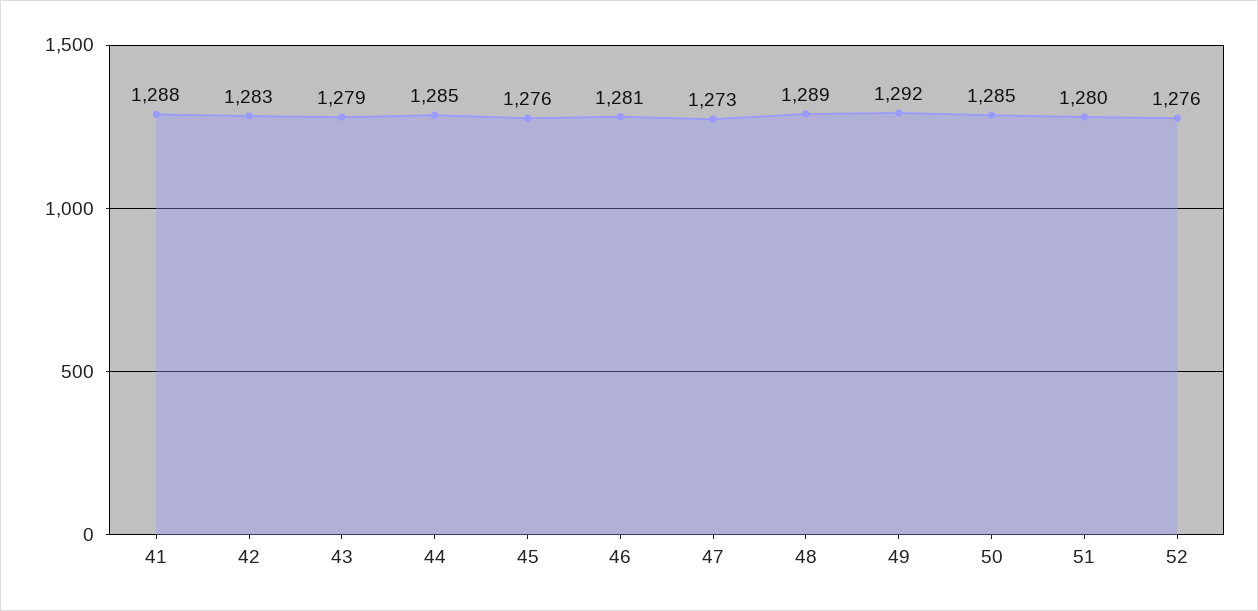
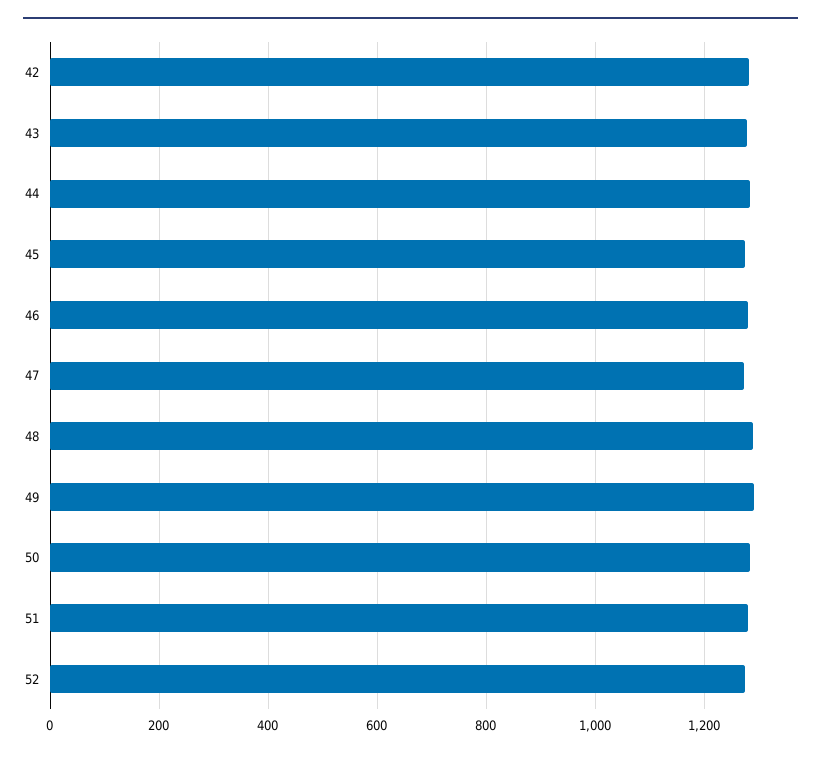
41: 1288 -> none

